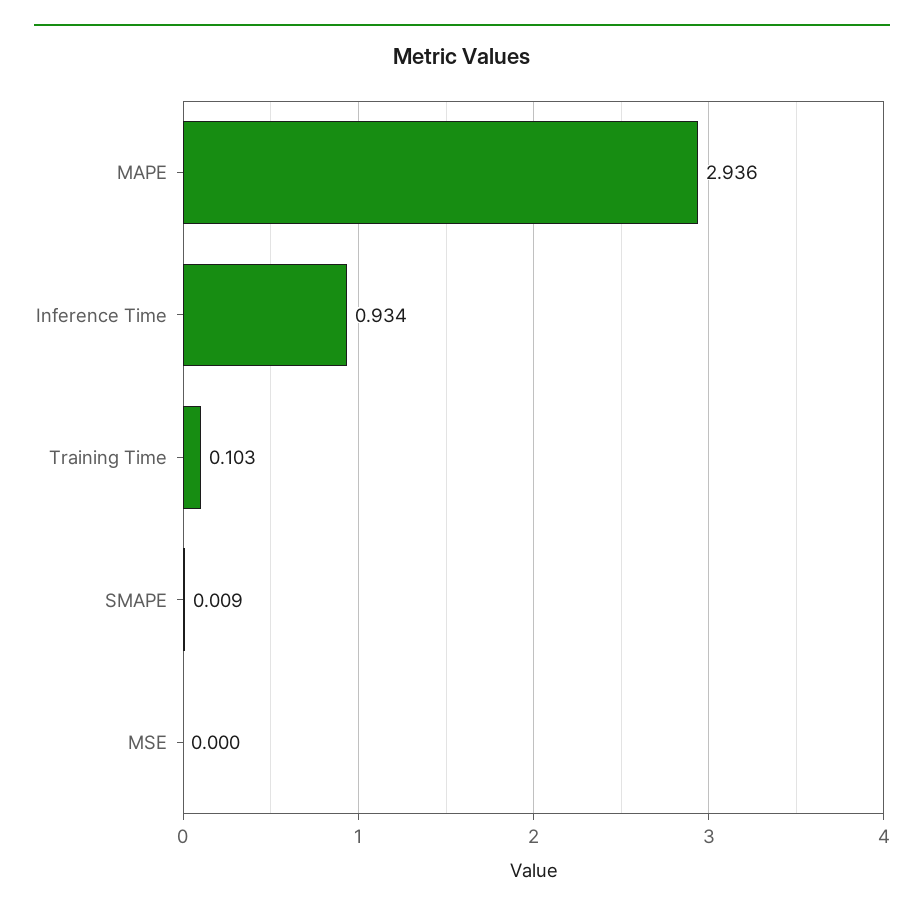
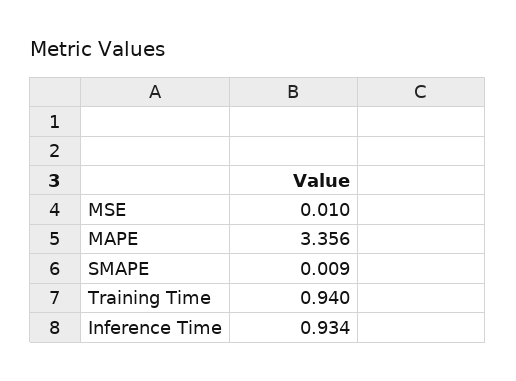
MAPE: 2.936 -> 3.356
Training Time: 0.103 -> 0.94
MSE: 0 -> 0.01

